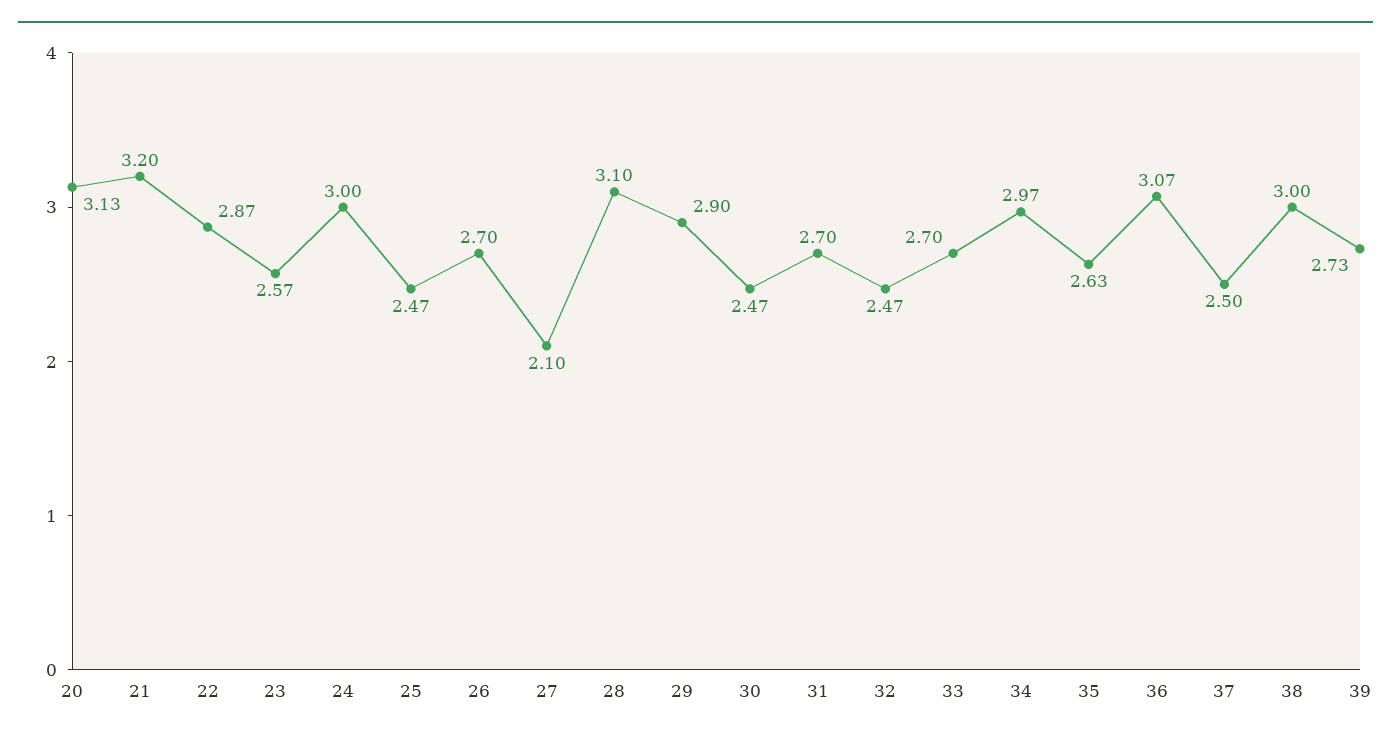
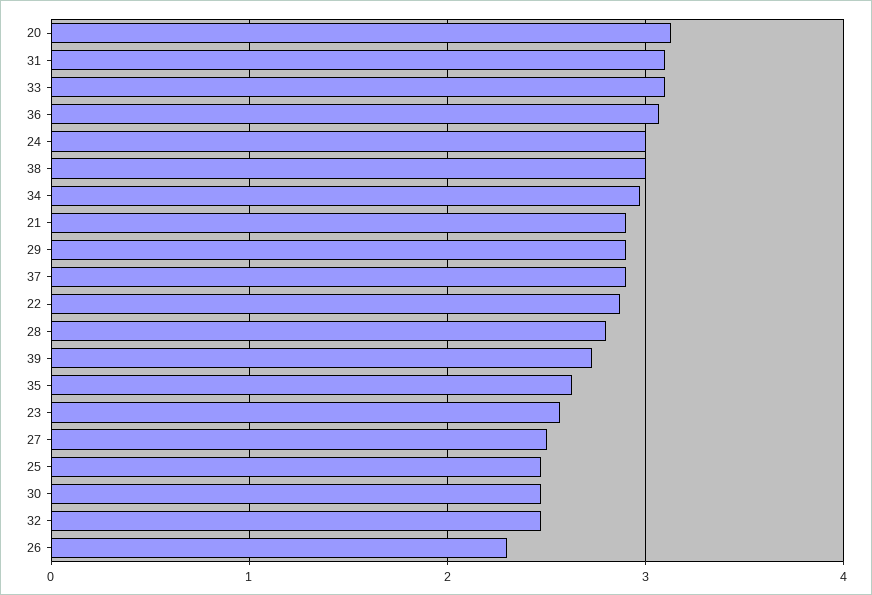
21: 3.2 -> 2.9
26: 2.7 -> 2.3
27: 2.1 -> 2.5
28: 3.1 -> 2.8
31: 2.7 -> 3.1
33: 2.7 -> 3.1
37: 2.5 -> 2.9

